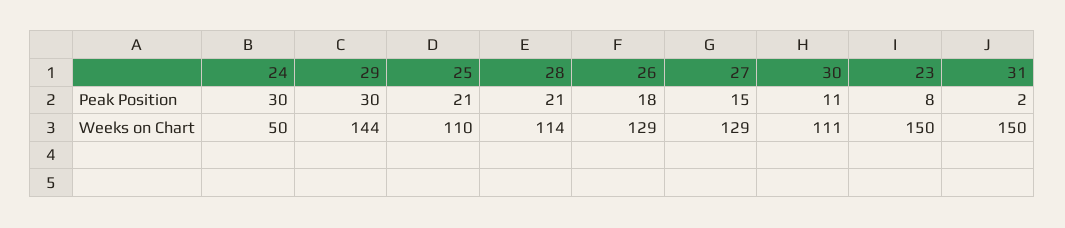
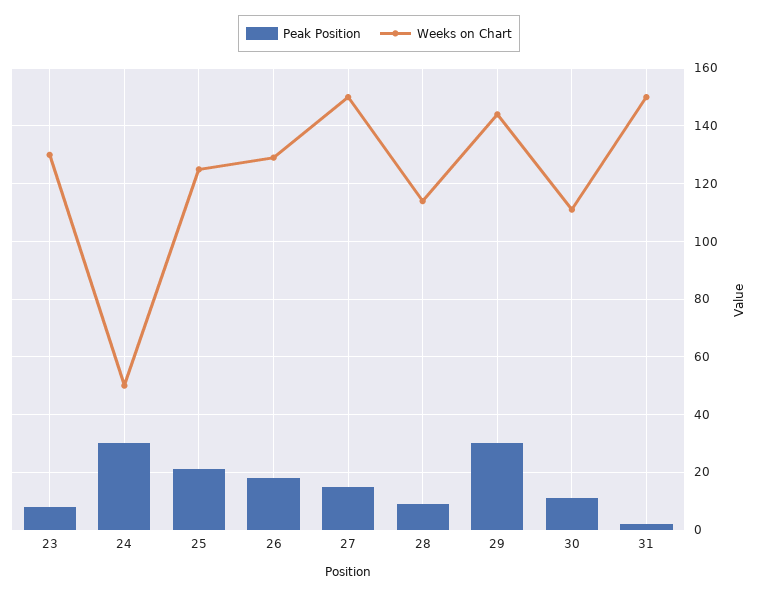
Peak Position, 28: 21 -> 10
Weeks on Chart, 25: 110 -> 125
Weeks on Chart, 27: 129 -> 150
Weeks on Chart, 23: 150 -> 130

